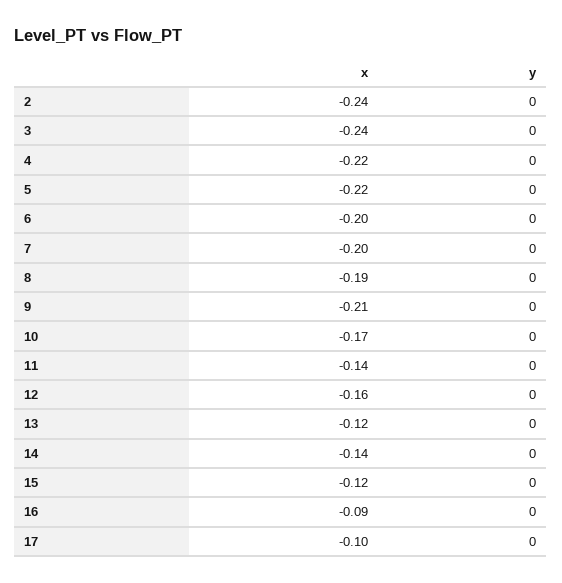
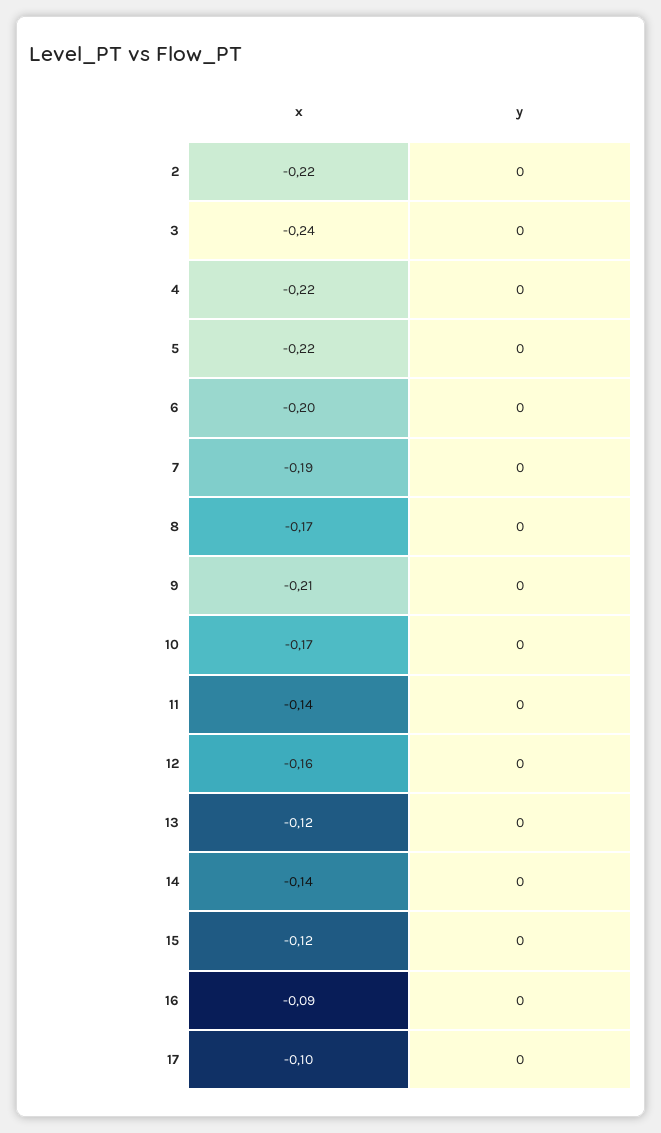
x, 2: -0.24 -> -0.22
x, 7: -0.2 -> -0.19
x, 8: -0.19 -> -0.17

